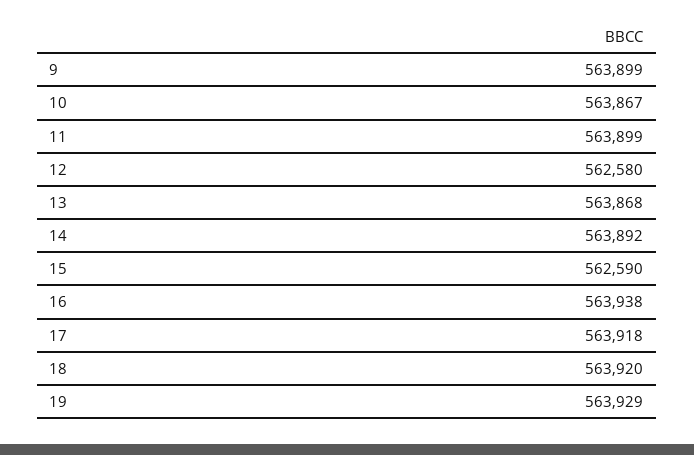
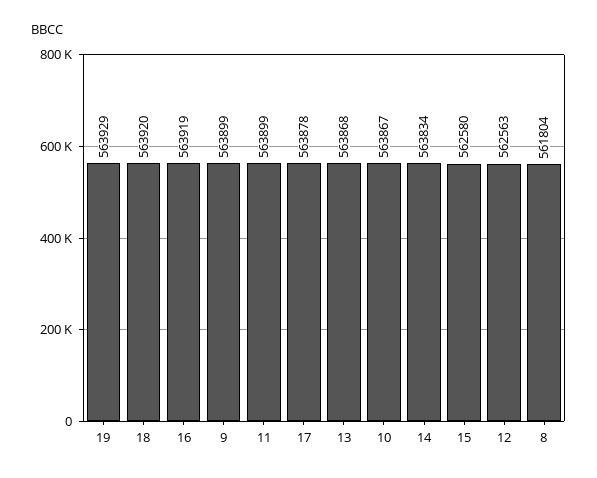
12: 562580 -> 562563
14: 563892 -> 563834
15: 562590 -> 562580
16: 563938 -> 563919
17: 563918 -> 563878
8: none -> 561804

